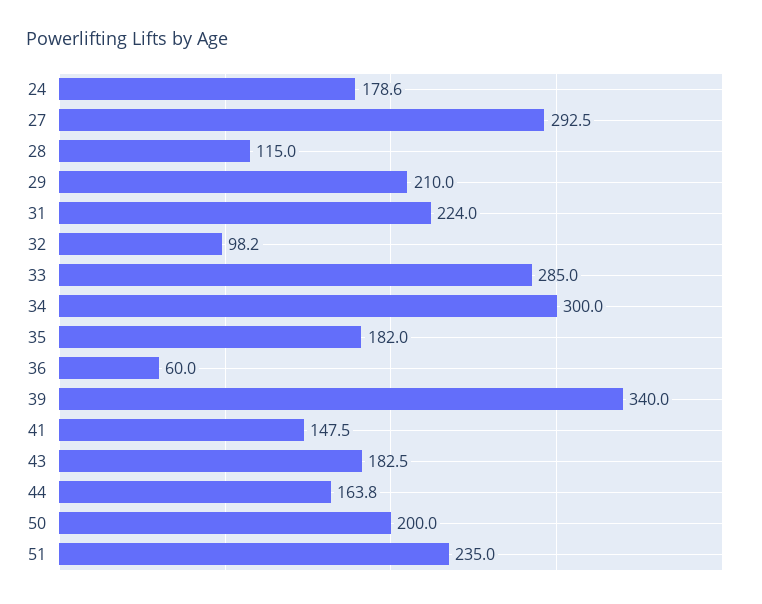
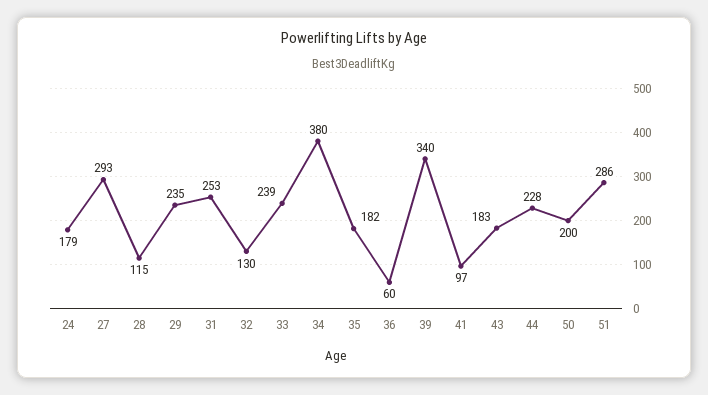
29: 210 -> 235
31: 224 -> 253
32: 98.2 -> 130
33: 285 -> 239
34: 300 -> 380
41: 147.5 -> 97
44: 163.8 -> 228
51: 235 -> 286

